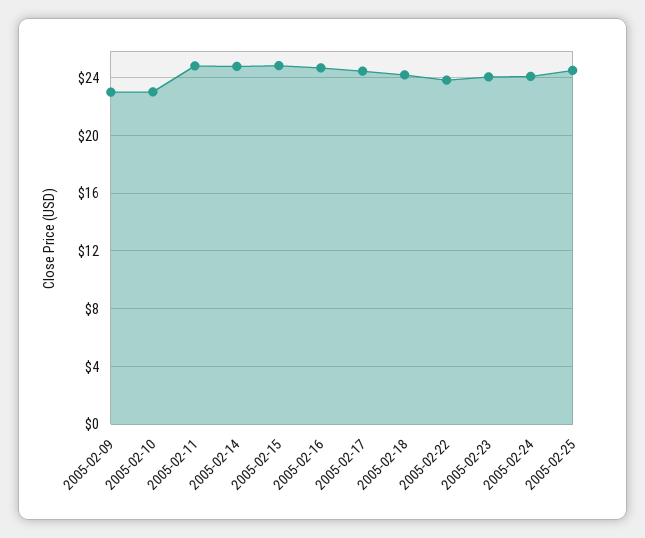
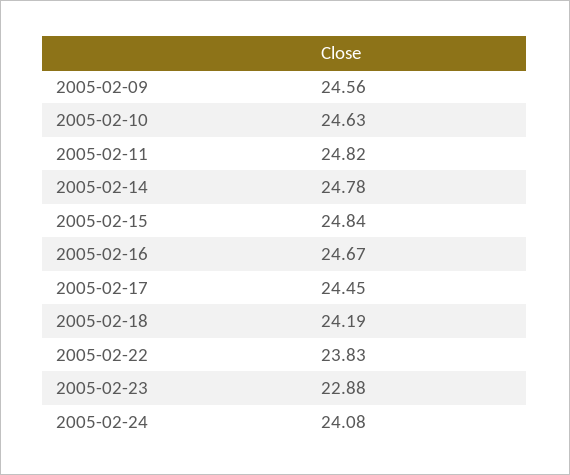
2005-02-09: 23 -> 24.56
2005-02-10: 23 -> 24.63
2005-02-23: 24 -> 22.88
2005-02-25: 24.5 -> none

